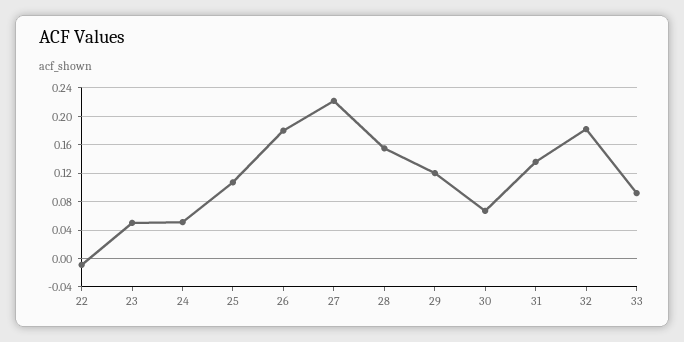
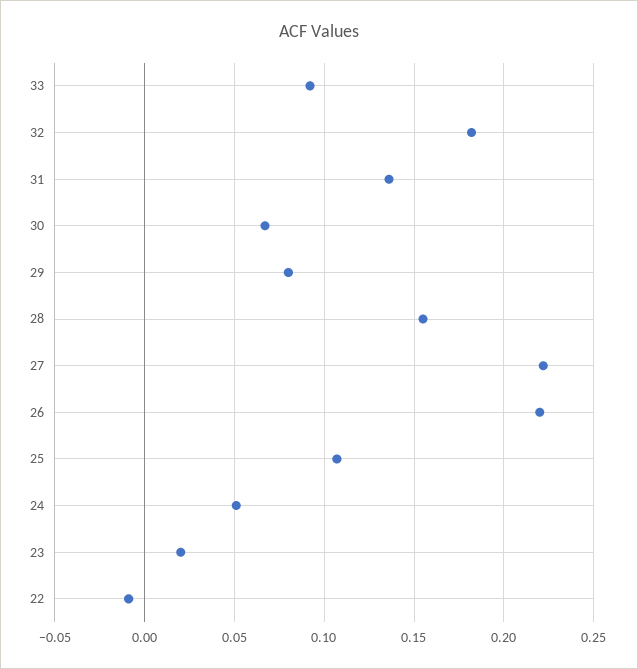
23: 0.05 -> 0.02
26: 0.18 -> 0.22
29: 0.12 -> 0.08

